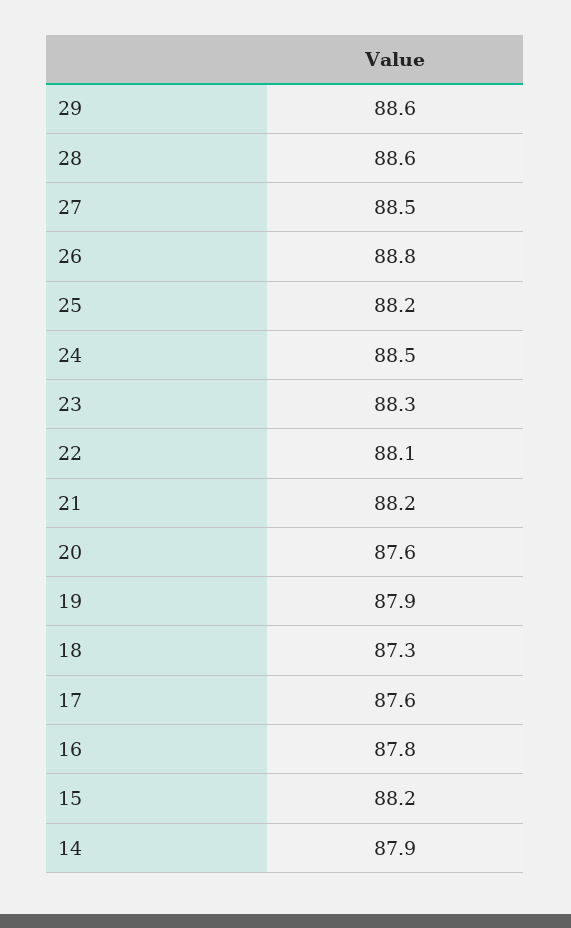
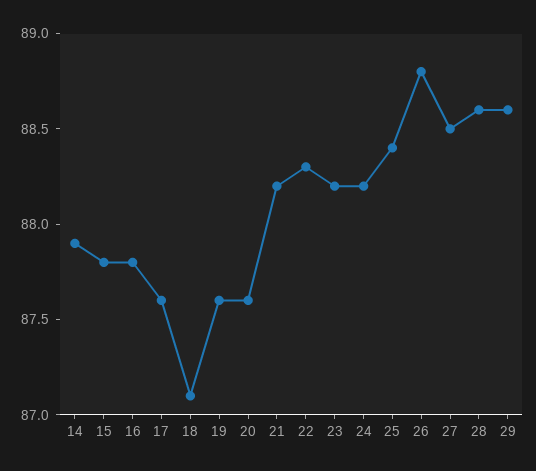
25: 88.2 -> 88.4
24: 88.5 -> 88.2
23: 88.3 -> 88.2
22: 88.1 -> 88.3
19: 87.9 -> 87.6
18: 87.3 -> 87.1
15: 88.2 -> 87.8

